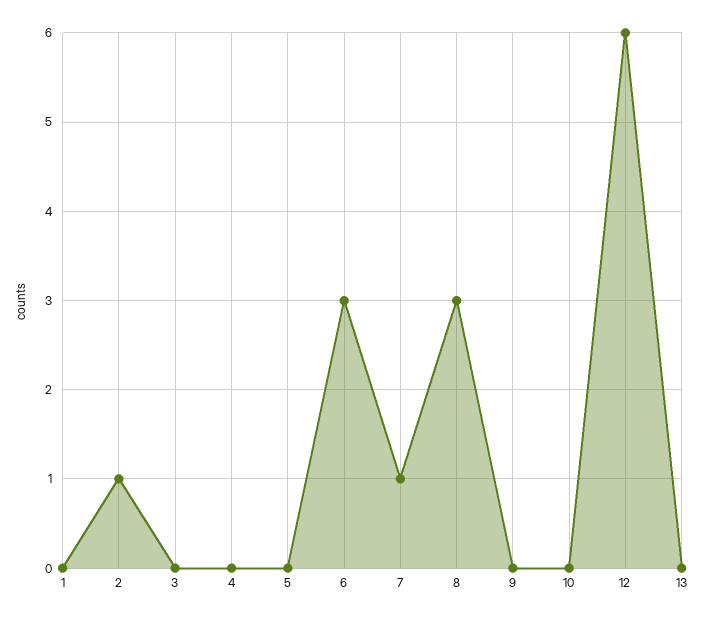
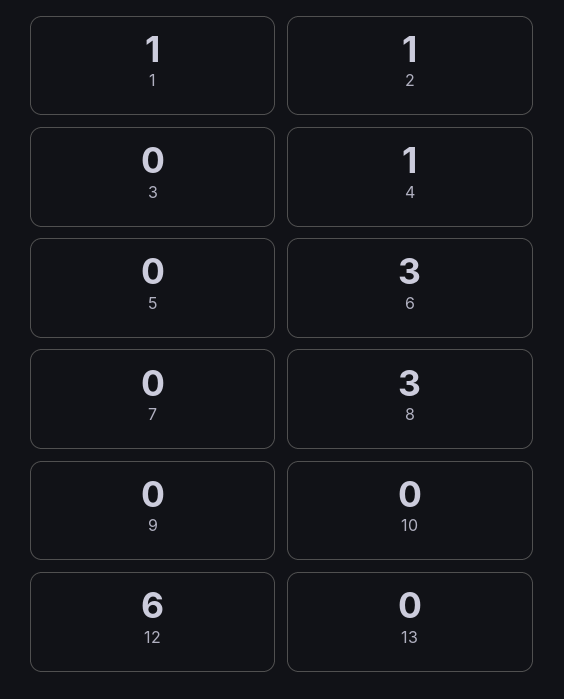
1: 0 -> 1
4: 0 -> 1
7: 1 -> 0

